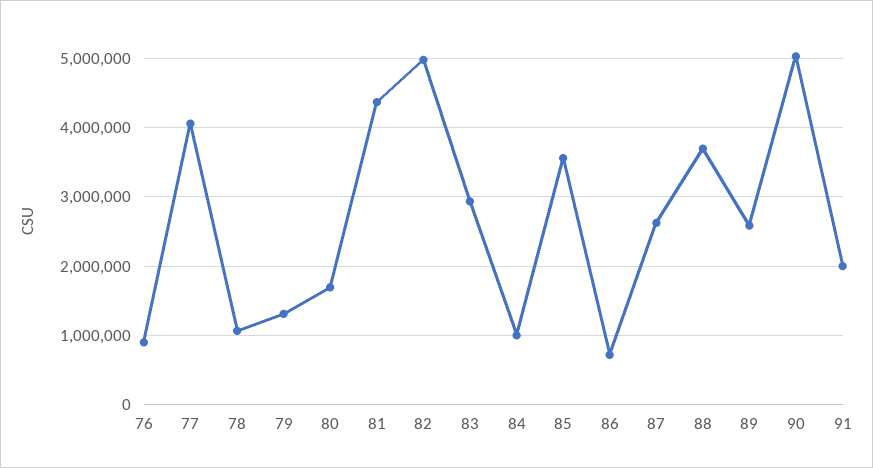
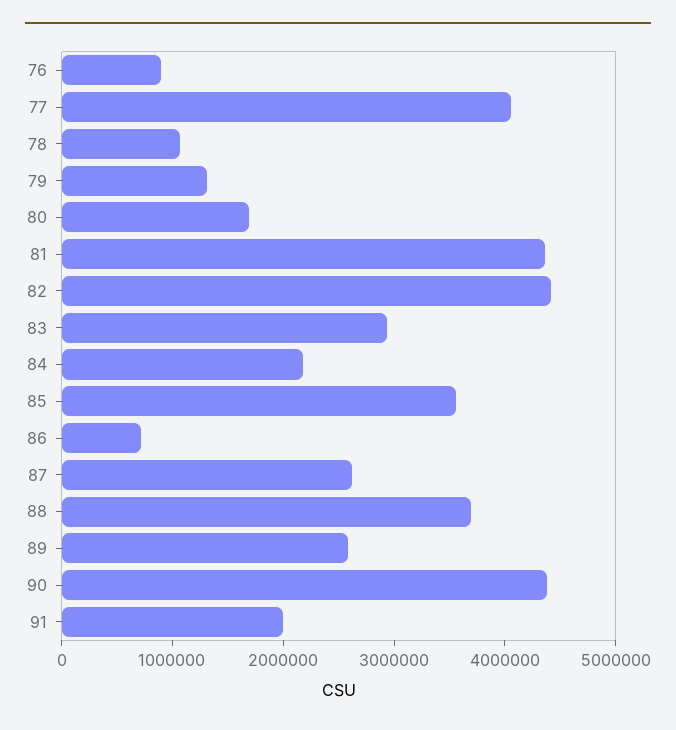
82: 5000000 -> 4400000
84: 1000000 -> 2200000
90: 5000000 -> 4400000

